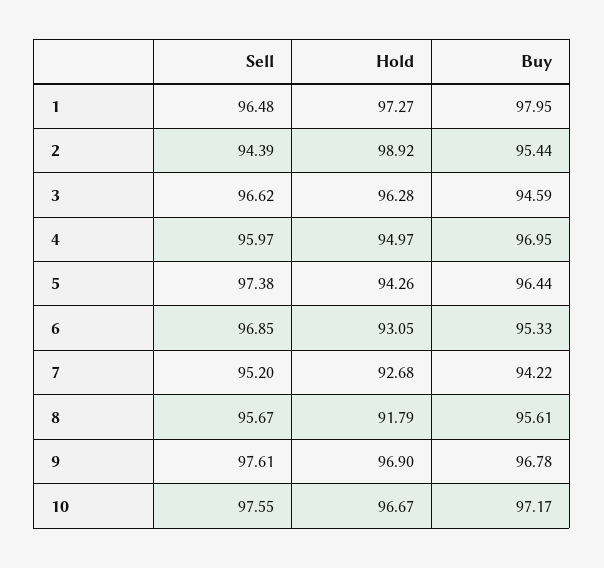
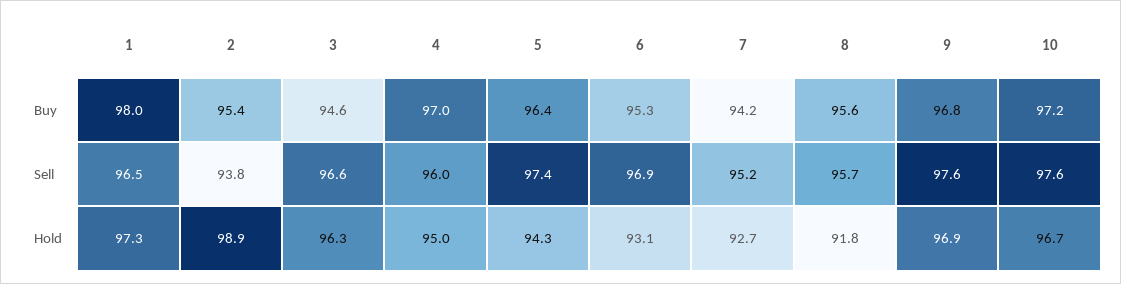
Sell, 2: 94.39 -> 93.8

